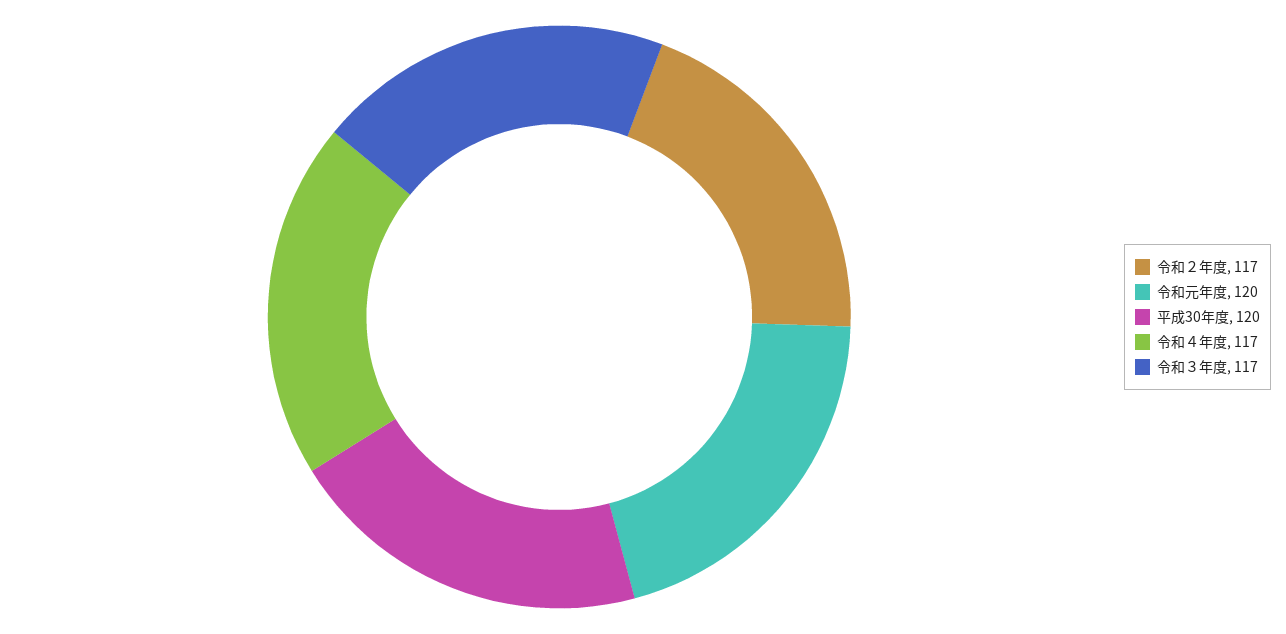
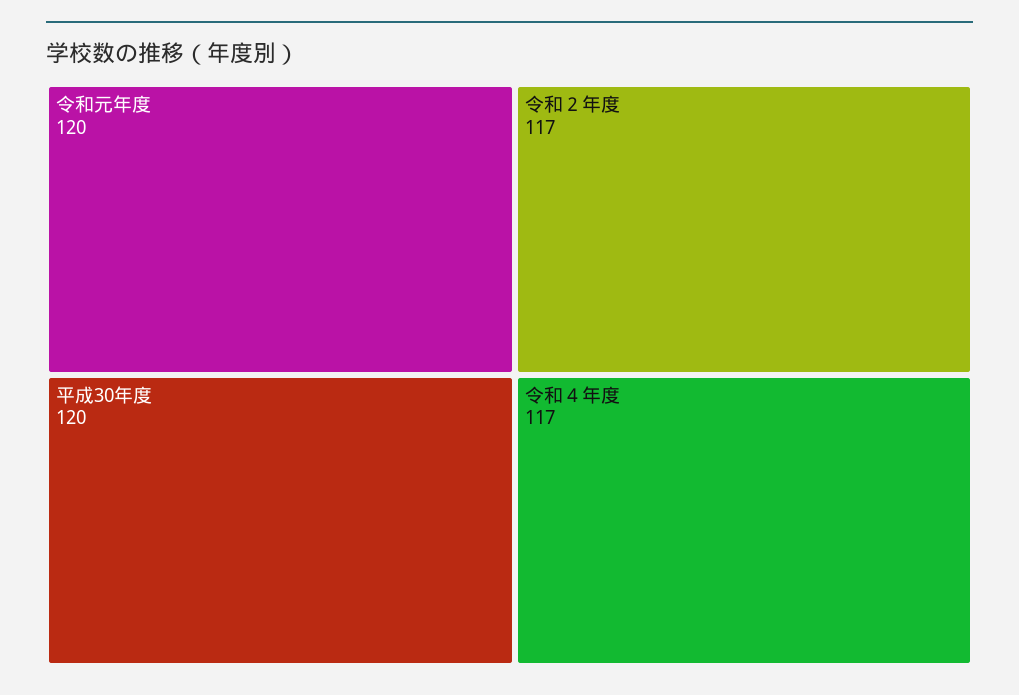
令和３年度: 117 -> none

